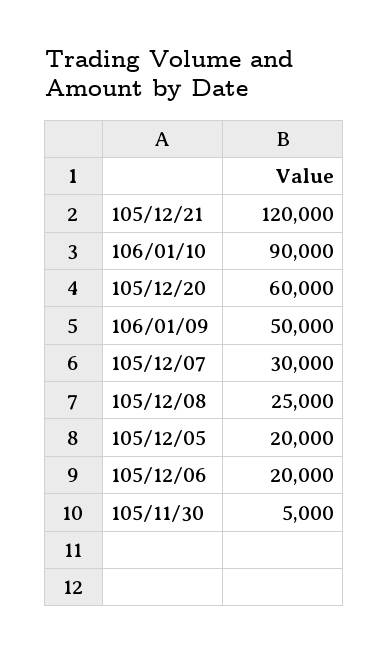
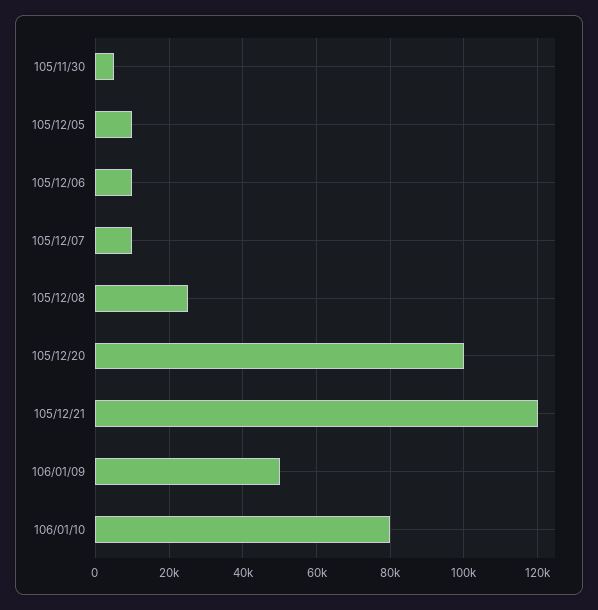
106/01/10: 90000 -> 80000
105/12/20: 60000 -> 100000
105/12/07: 30000 -> 10000
105/12/05: 20000 -> 10000
105/12/06: 20000 -> 10000

